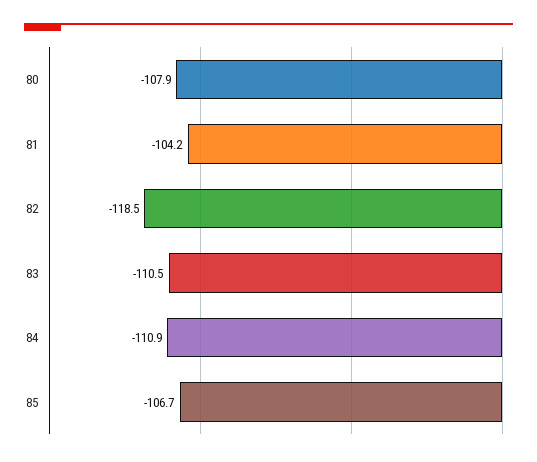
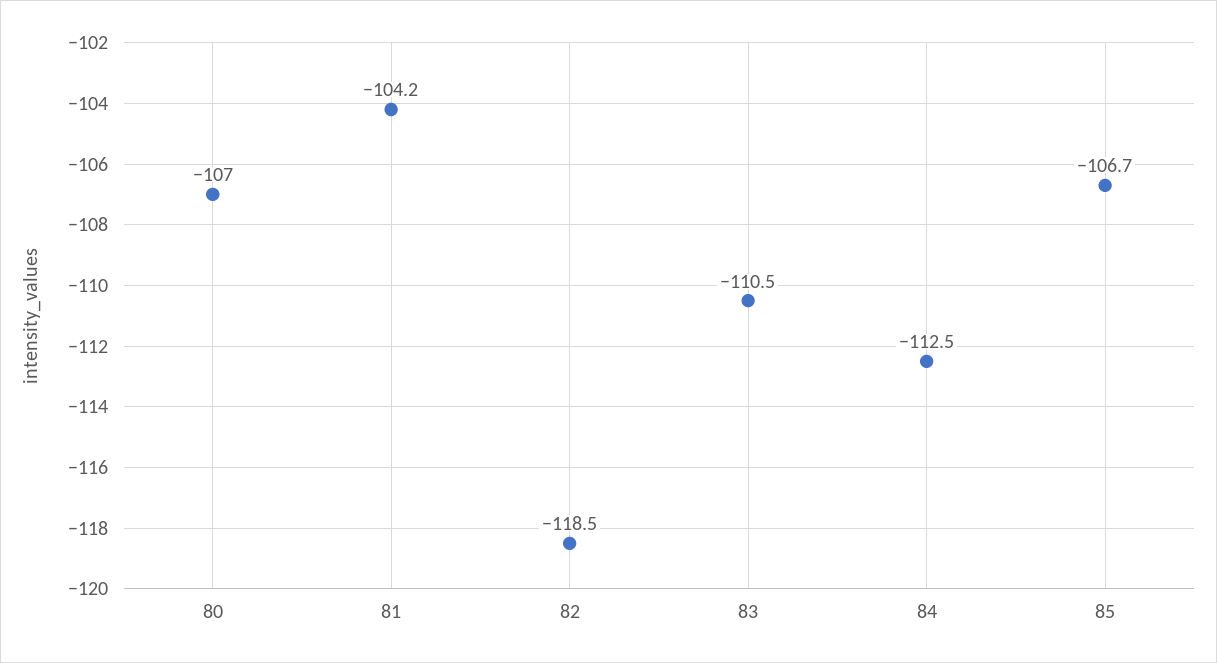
80: -107.9 -> -107
84: -110.9 -> -112.5

